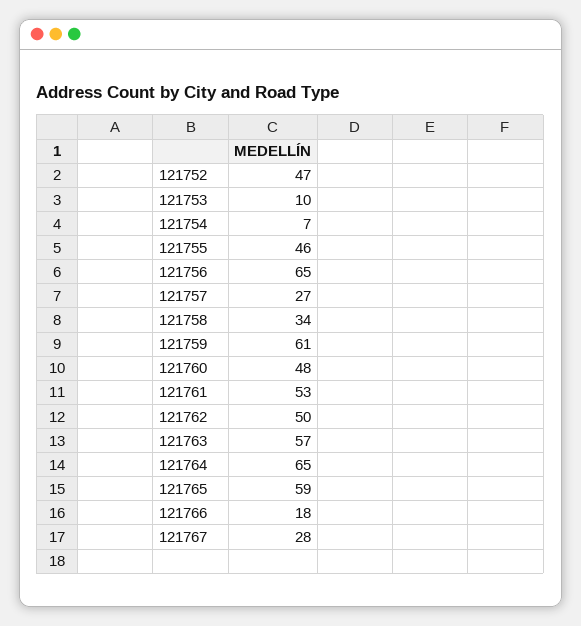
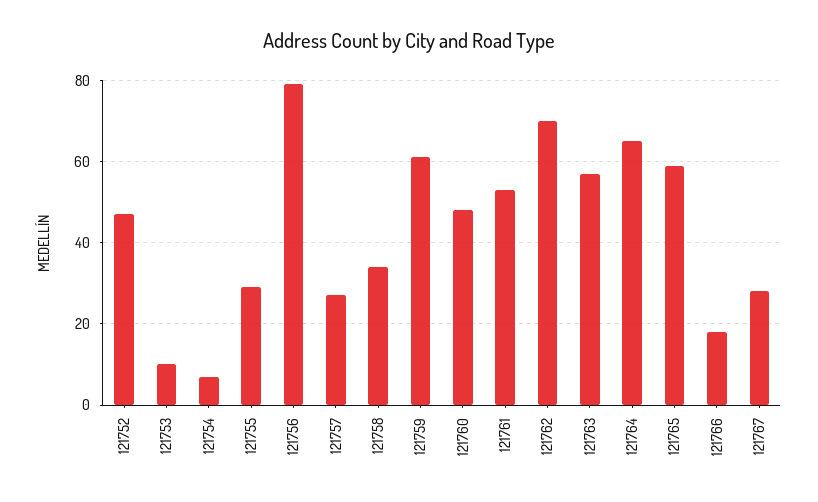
121755: 46 -> 30
121756: 65 -> 80
121762: 50 -> 70

